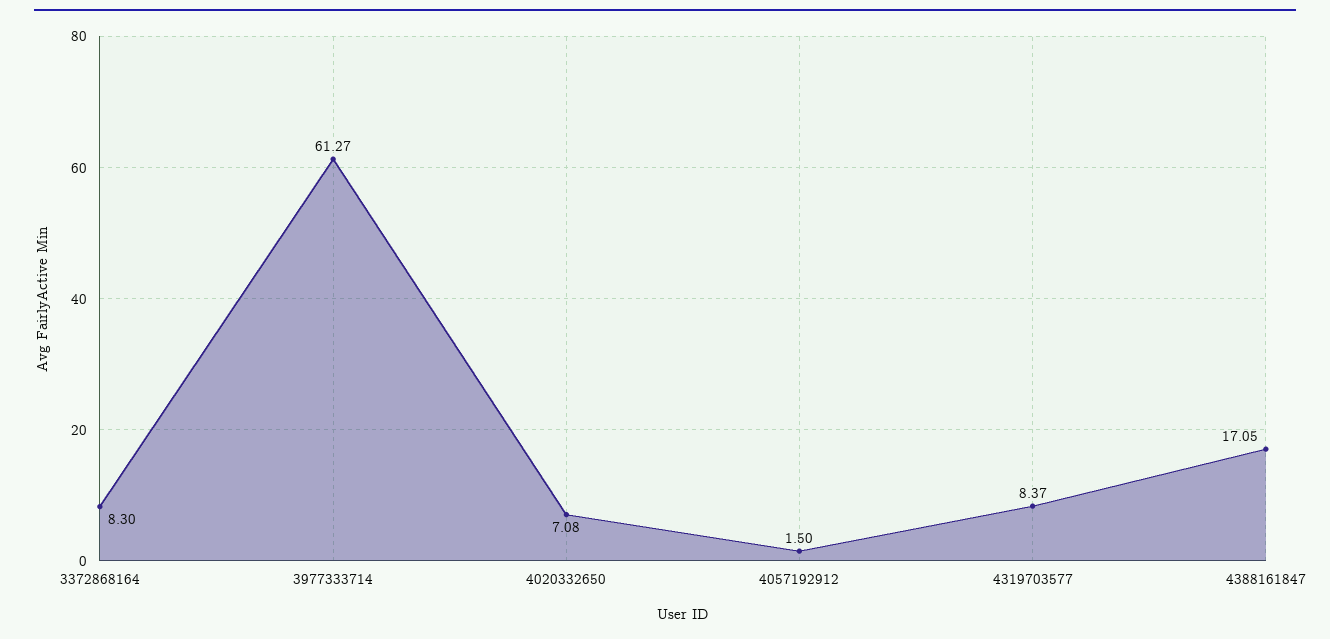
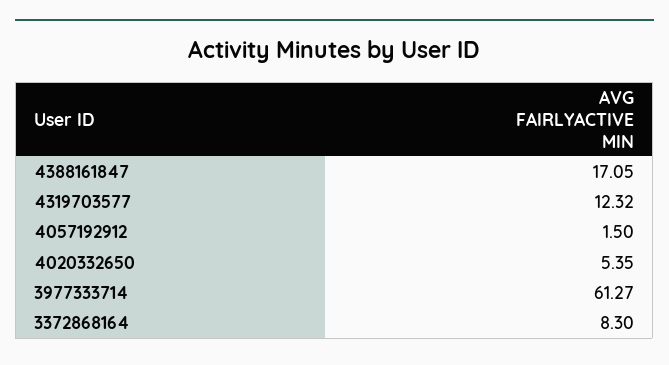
4020332650: 7.08 -> 5.35
4319703577: 8.37 -> 12.32

